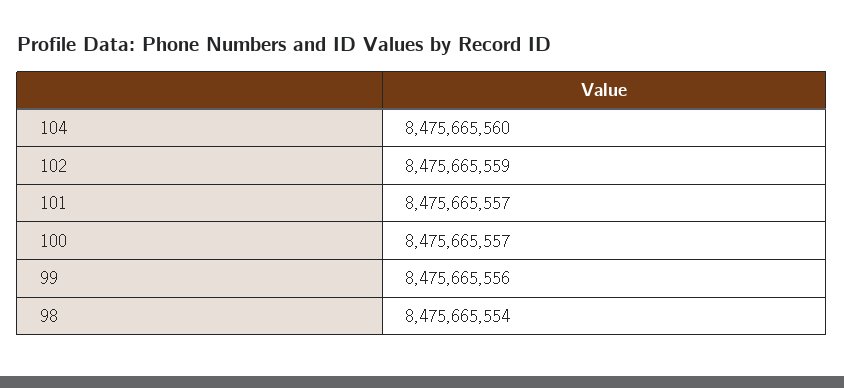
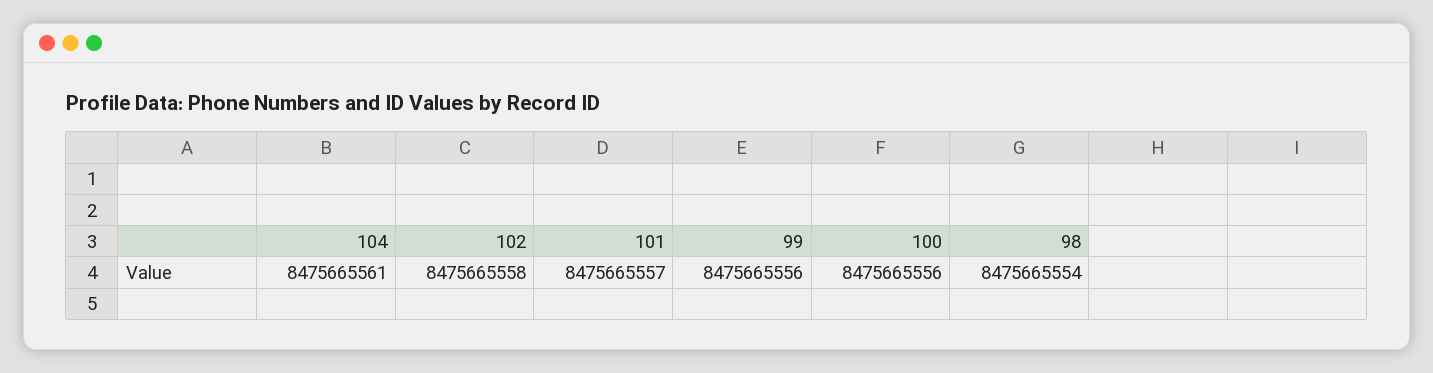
104: 8475665560 -> 8475665561
102: 8475665559 -> 8475665558
100: 8475665557 -> 8475665556

